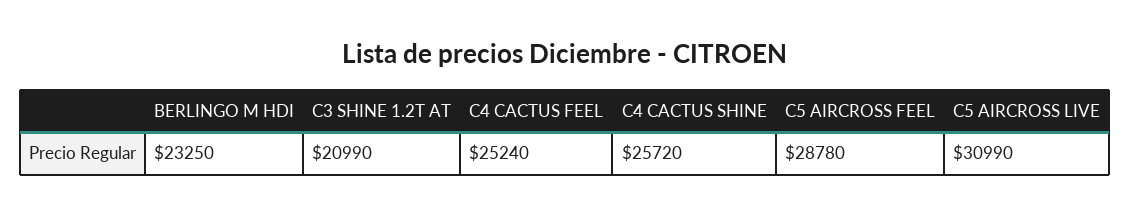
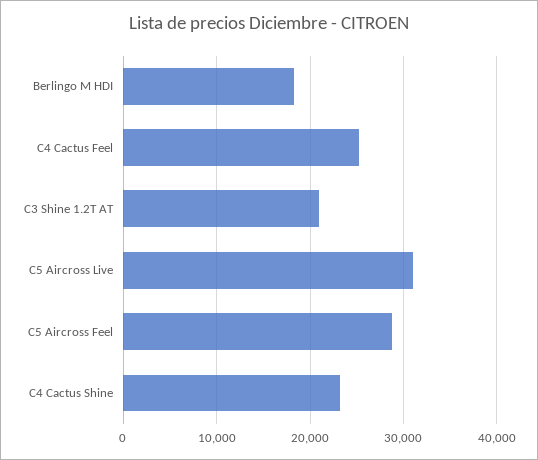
BERLINGO M HDI: 23250 -> 18000
C4 CACTUS SHINE: 25720 -> 23000

